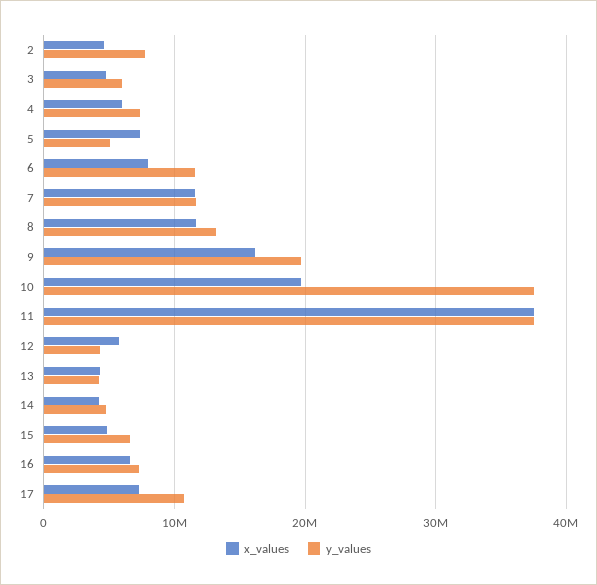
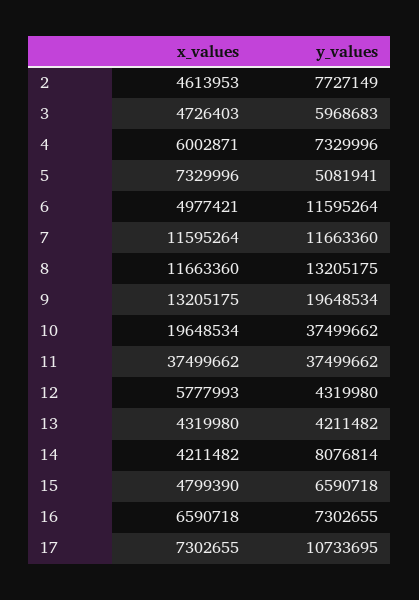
x_values, 6: 8000000 -> 4977421
x_values, 9: 16000000 -> 13205175
y_values, 14: 5000000 -> 8076814

